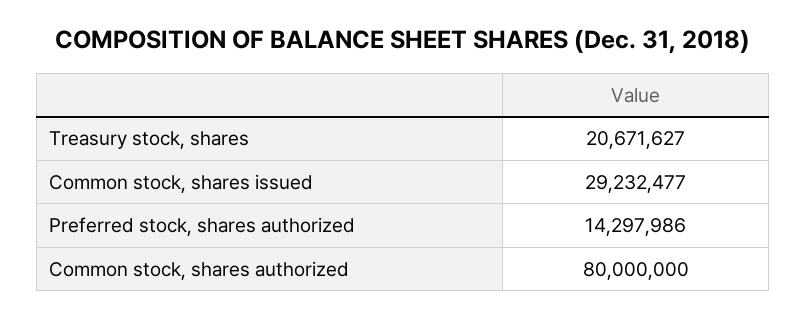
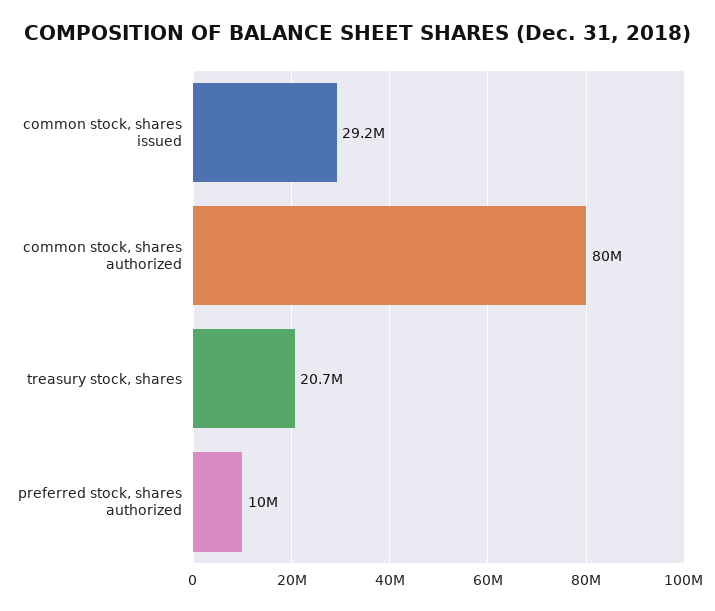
Preferred stock, shares authorized: 14297986 -> 10000000

